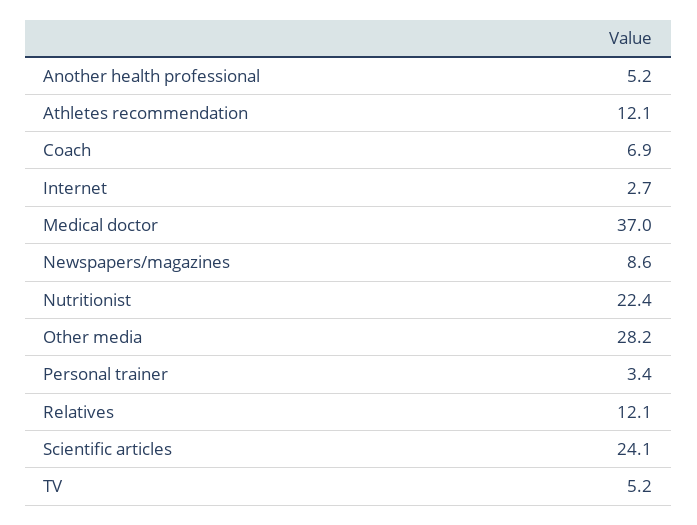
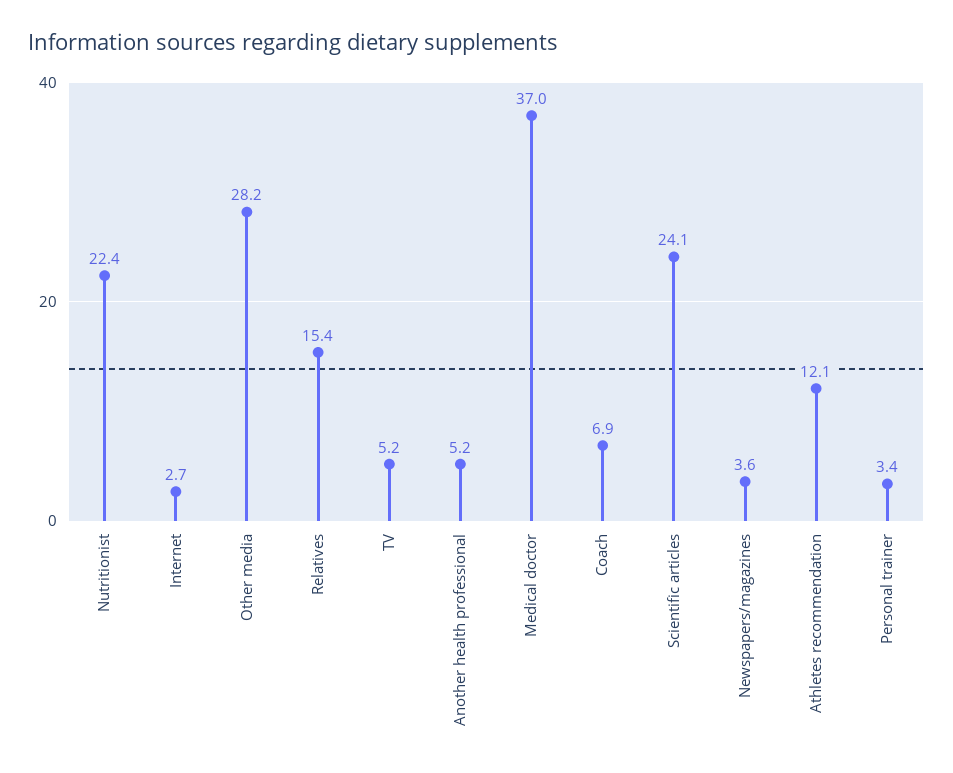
Newspapers/magazines: 8.6 -> 3.6
Relatives: 12.1 -> 15.4

